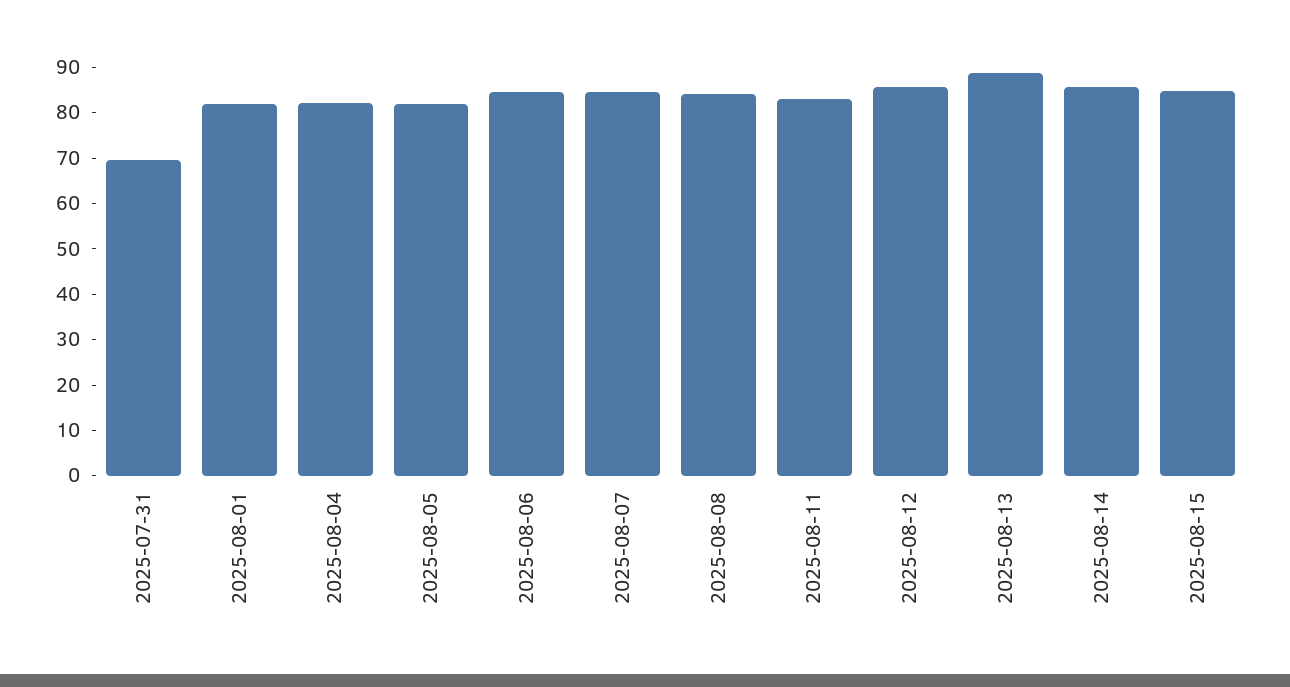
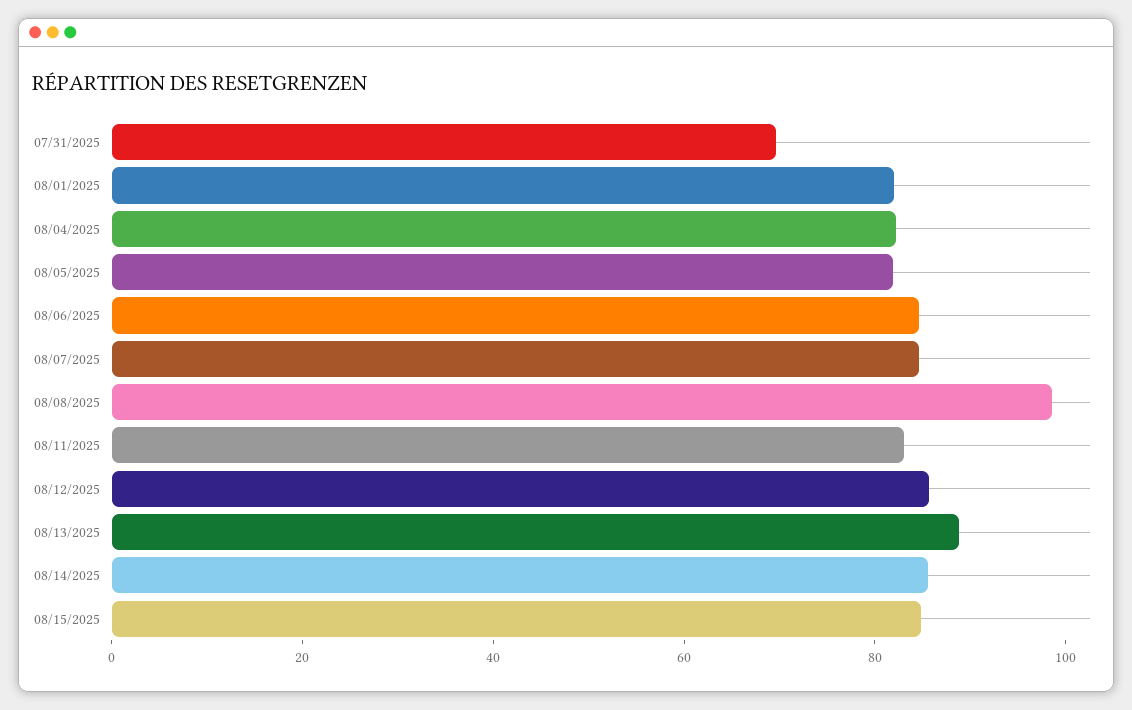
2025-08-08: 84 -> 100

